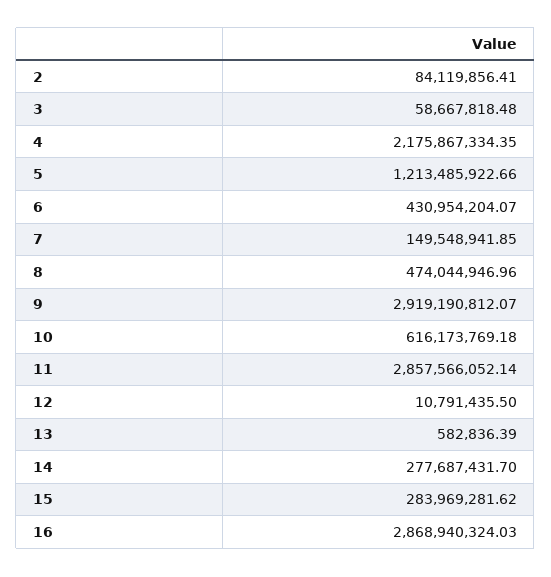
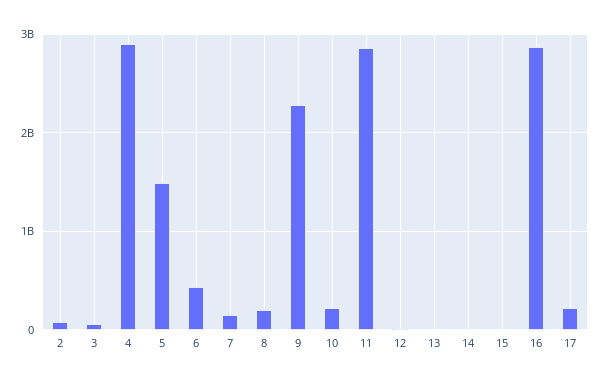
4: 2175867334.35 -> 2900000000
5: 1213485922.66 -> 1500000000
8: 474044946.96 -> 200000000
9: 2919190812.07 -> 2300000000
10: 616173769.18 -> 200000000
14: 277687431.7 -> 0
15: 283969281.62 -> 0
17: none -> 200000000

